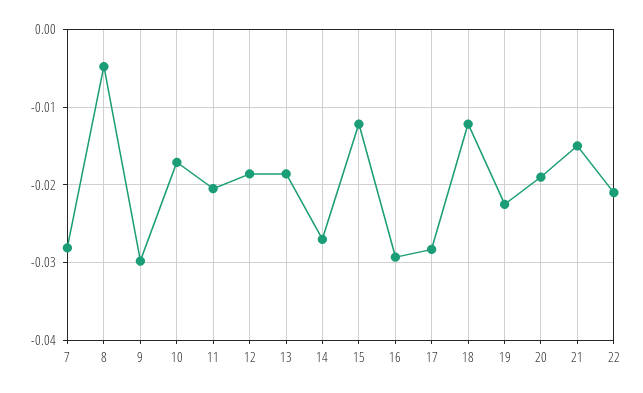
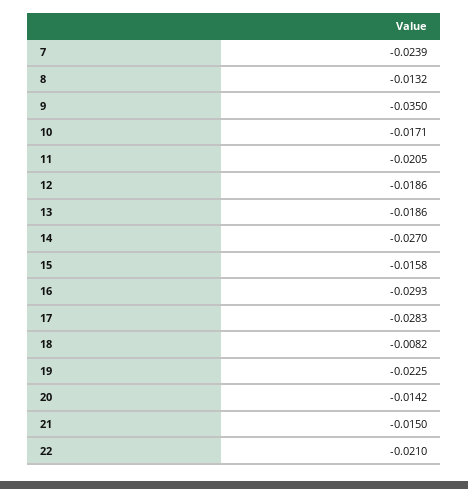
7: -0.028 -> -0.0239
8: -0.005 -> -0.0132
9: -0.03 -> -0.035
15: -0.012 -> -0.0158
18: -0.012 -> -0.0082
20: -0.019 -> -0.0142

